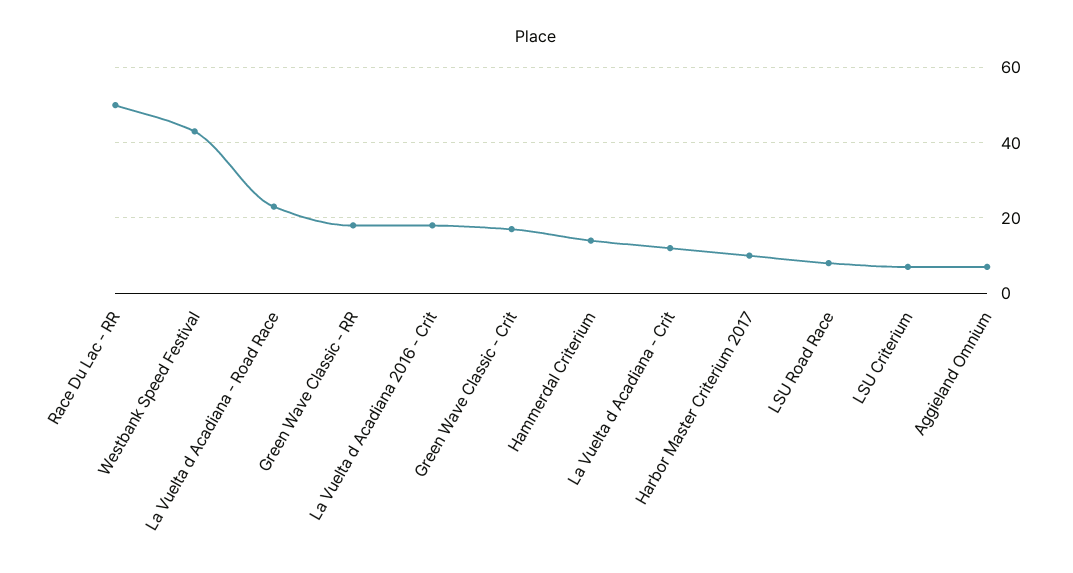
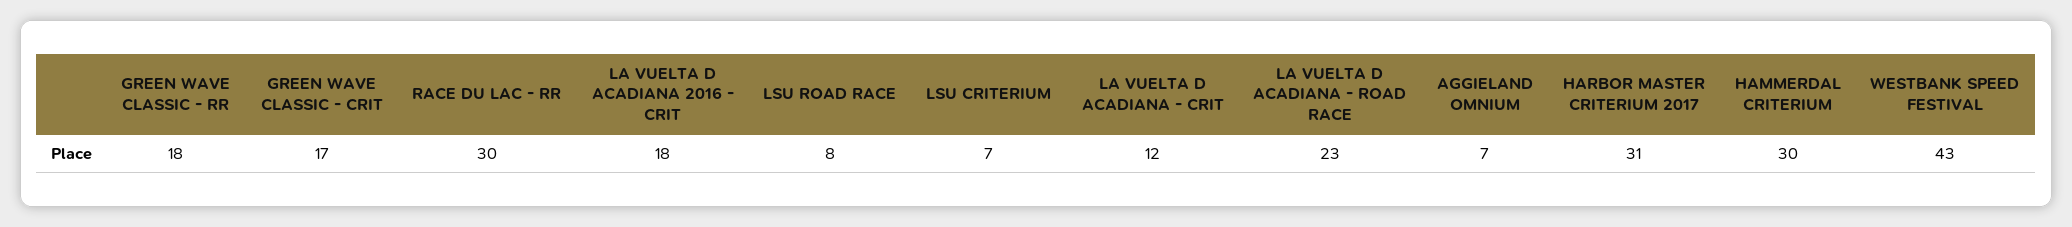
Race Du Lac - RR: 50 -> 30
Hammerdal Criterium: 15 -> 30
Harbor Master Criterium 2017: 10 -> 31

